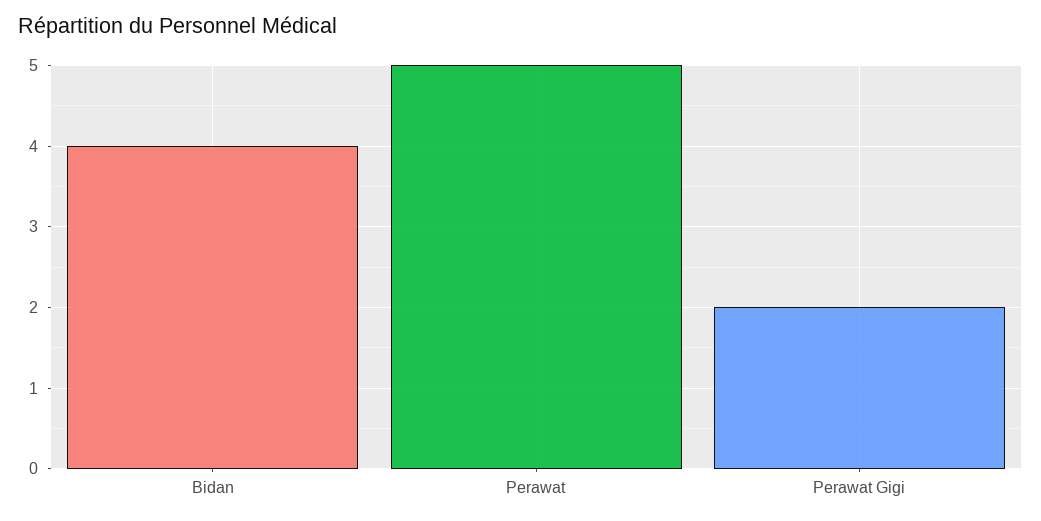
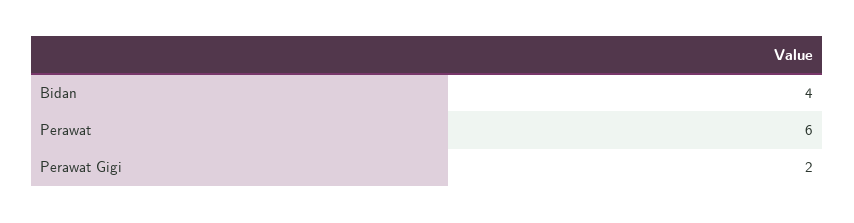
Perawat: 5 -> 6

